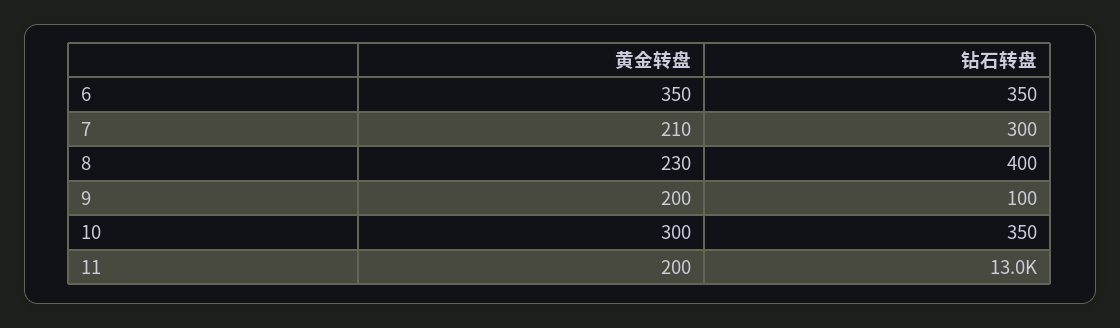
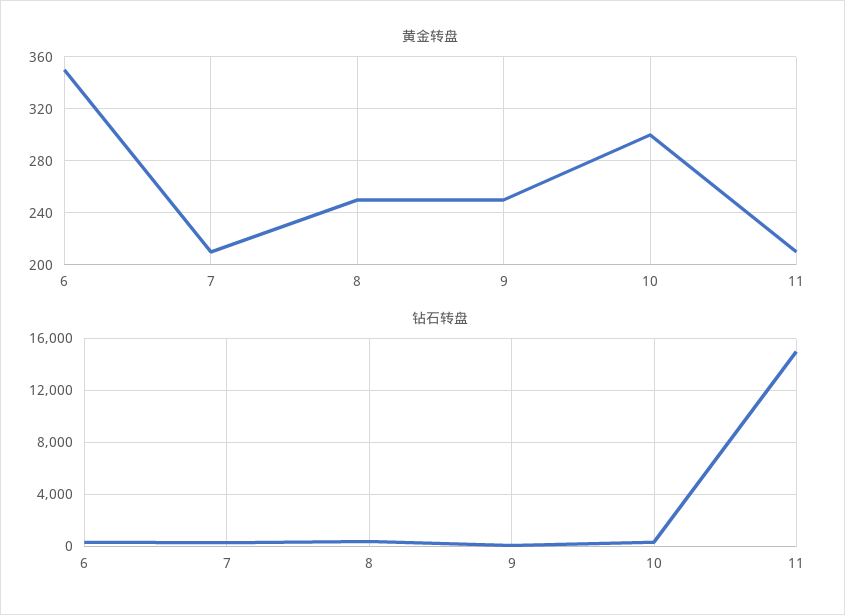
黄金转盘, 8: 230 -> 250
黄金转盘, 9: 200 -> 250
黄金转盘, 11: 200 -> 210
钻石转盘, 11: 13000 -> 15000

